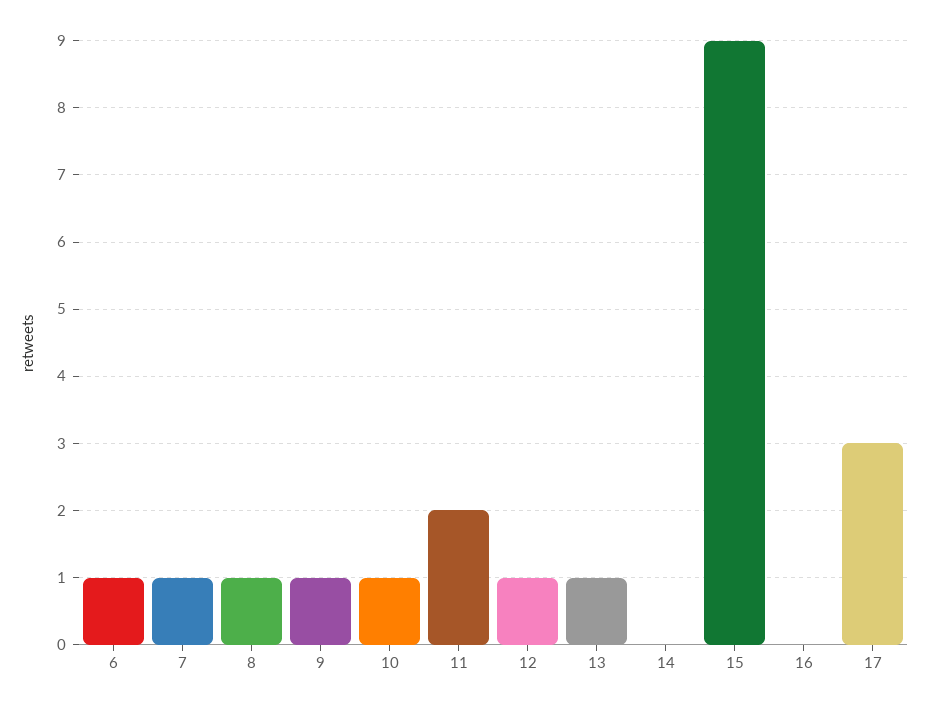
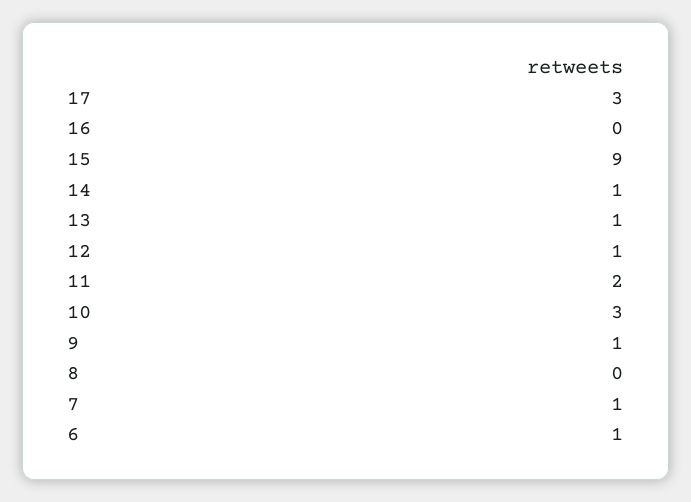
8: 1 -> 0
10: 1 -> 3
14: 0 -> 1

